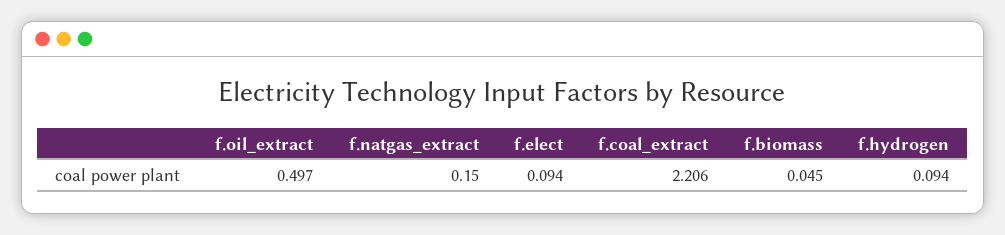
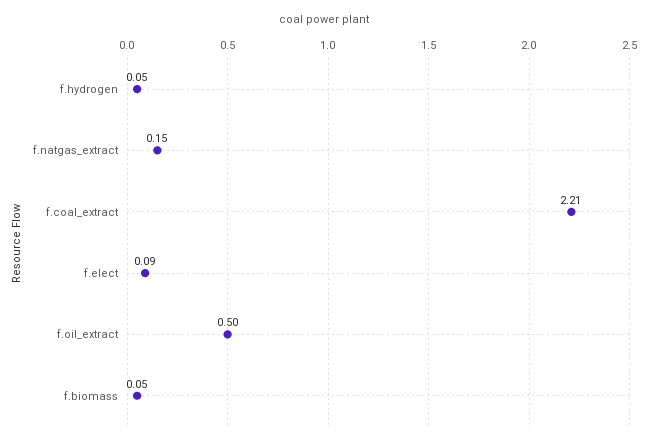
f.hydrogen: 0.094 -> 0.05

